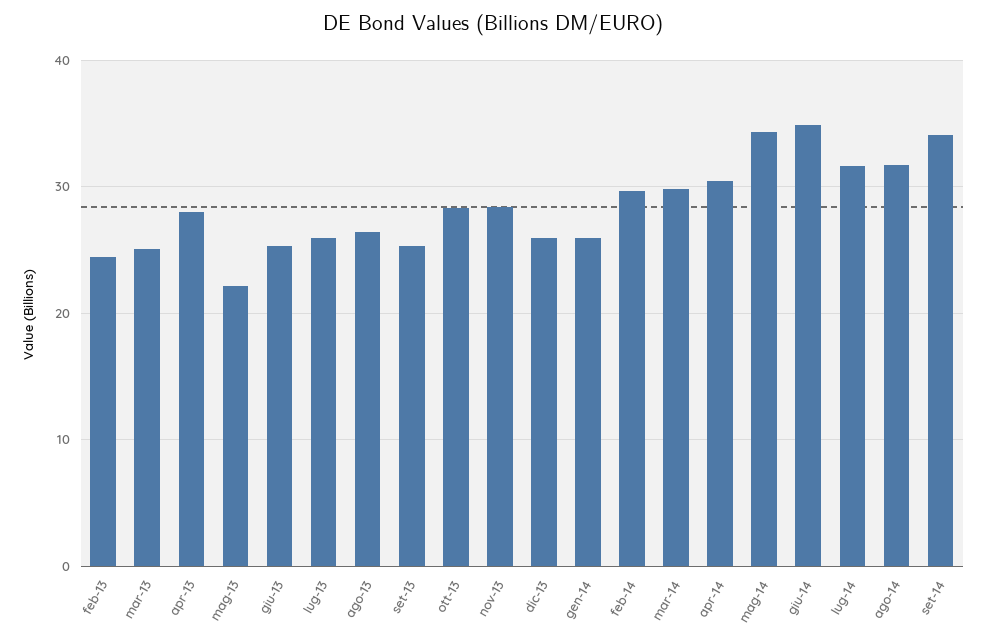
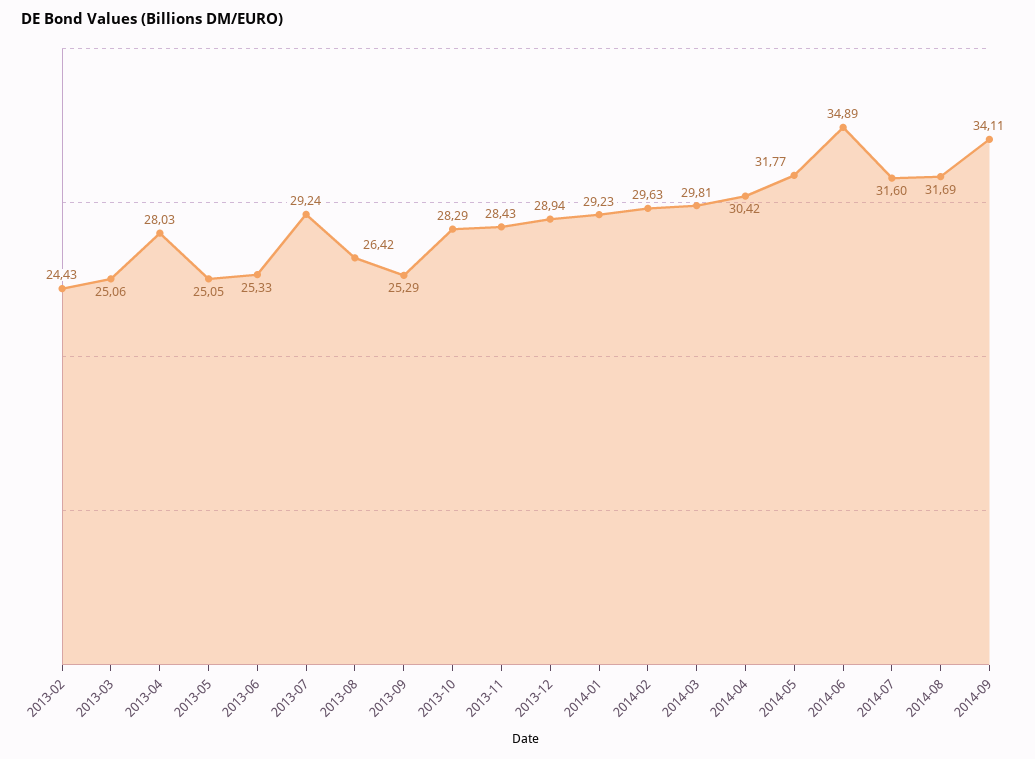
mag-13: 22 -> 25.05
lug-13: 26 -> 29.24
dic-13: 26 -> 28.94
gen-14: 26 -> 29.23
mag-14: 34 -> 31.77

